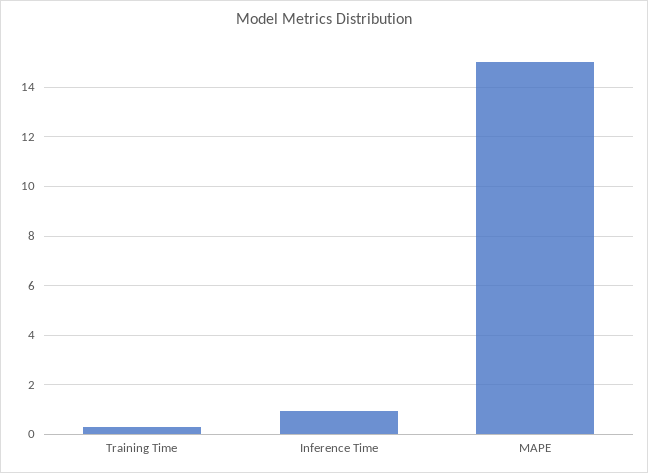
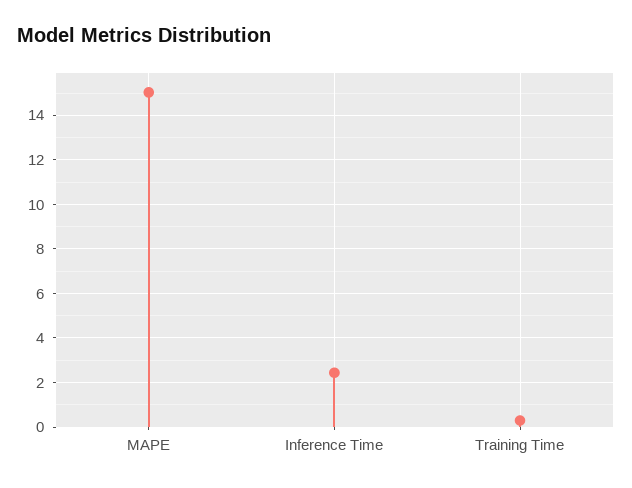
Inference Time: 1 -> 2.5

